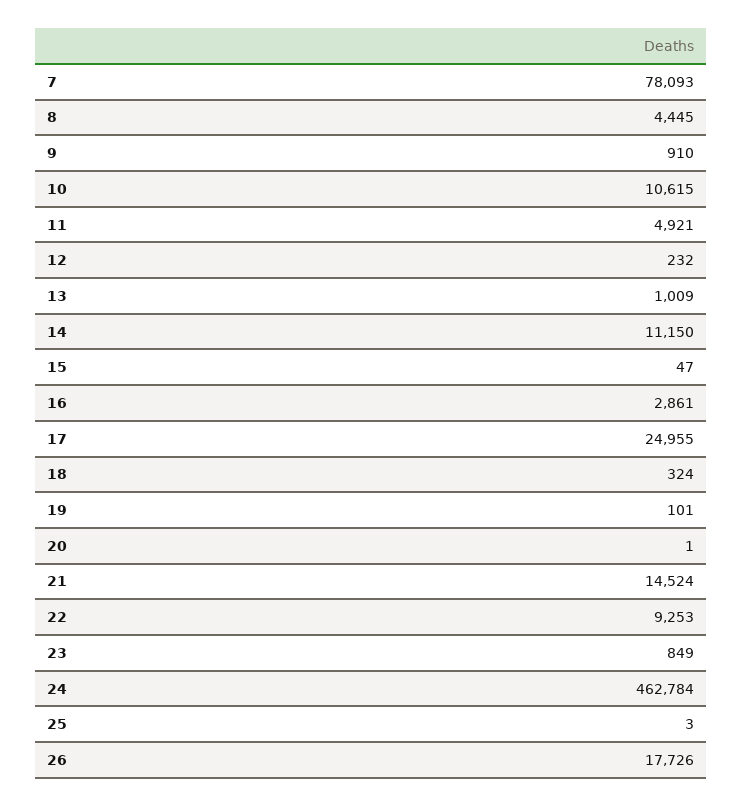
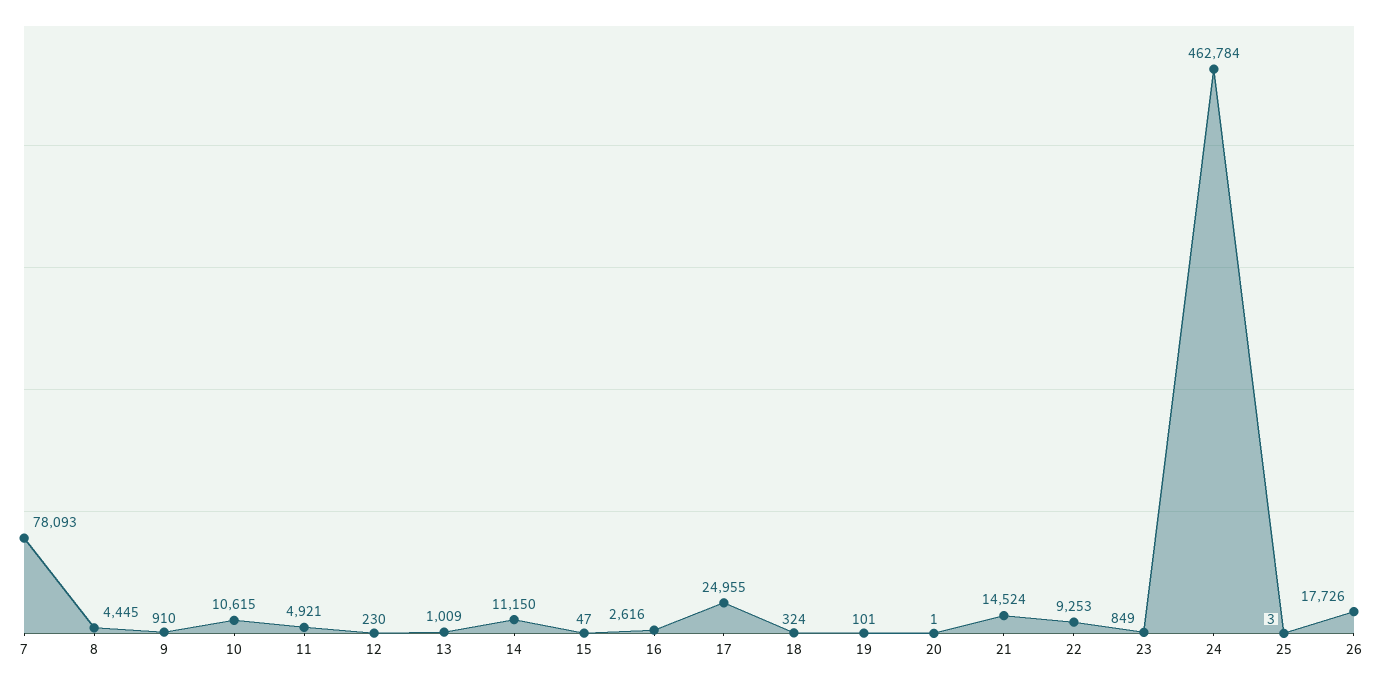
12: 232 -> 230
16: 2861 -> 2616

